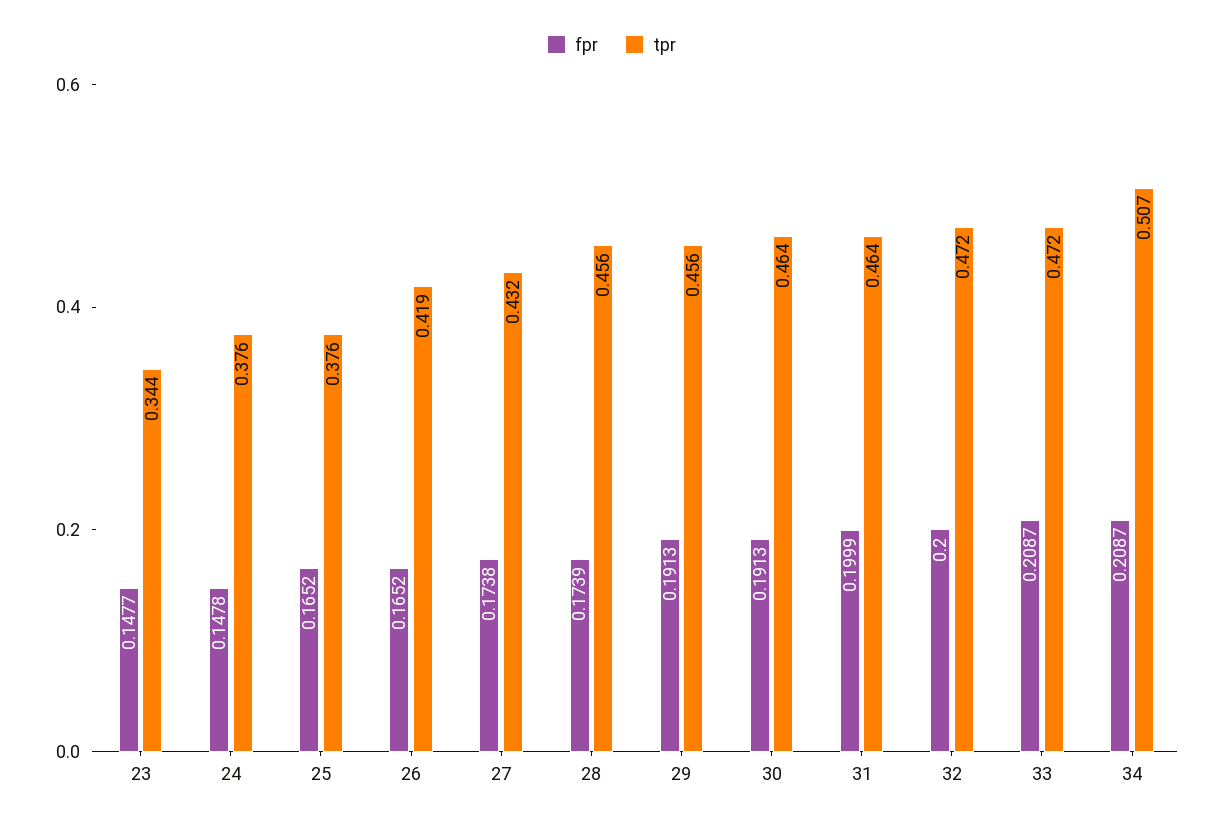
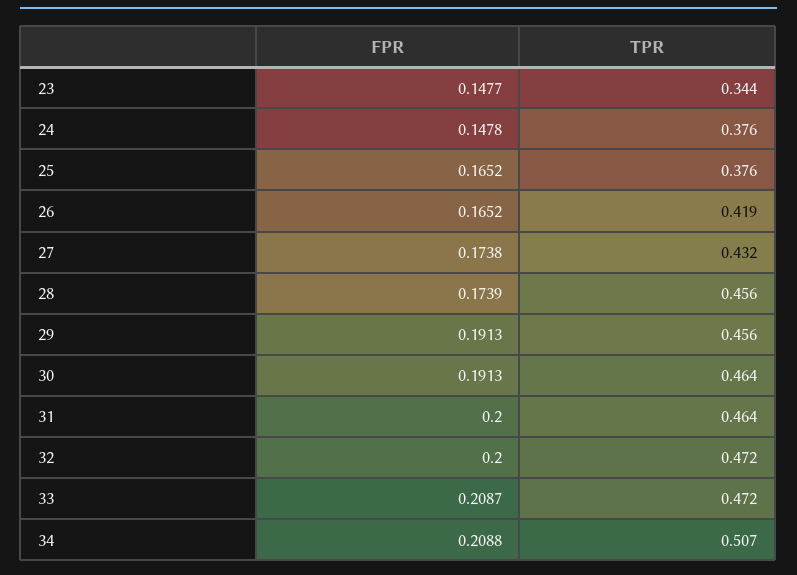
fpr, 31: 0.1999 -> 0.2
fpr, 34: 0.2087 -> 0.2088

